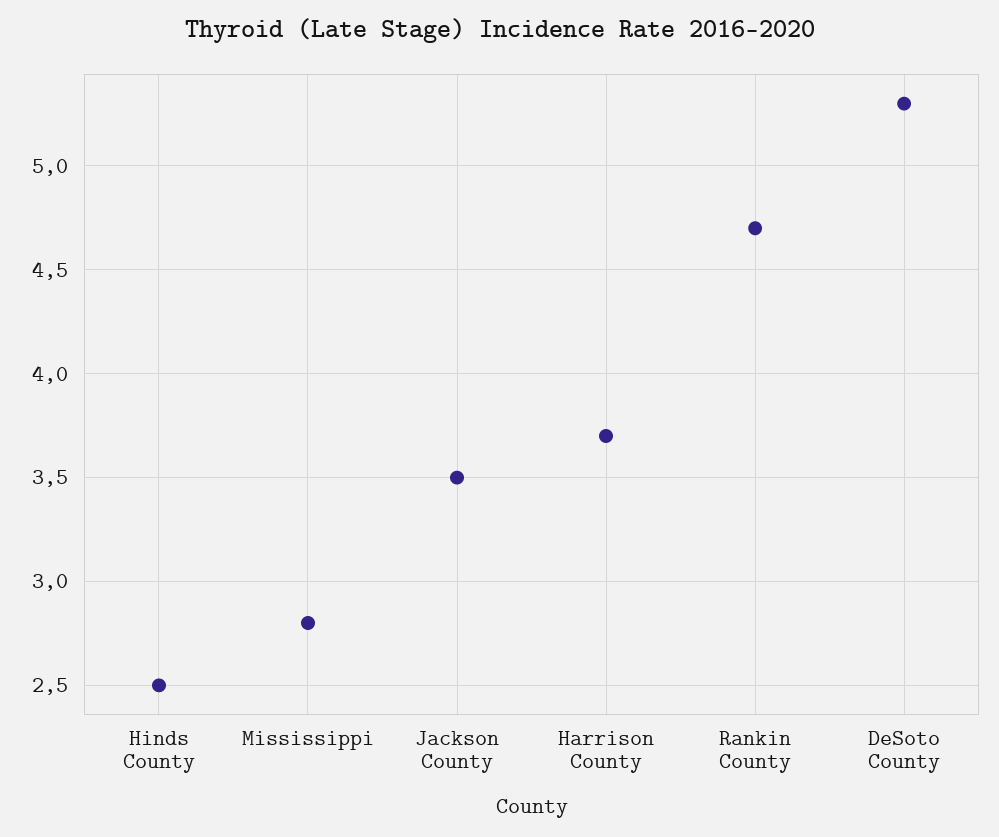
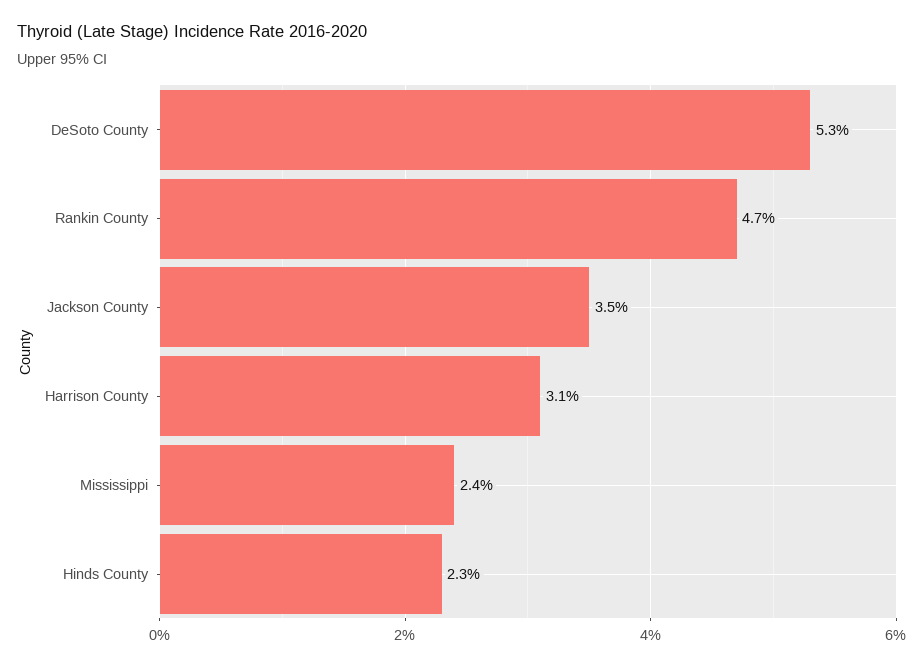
Hinds County: 2.5 -> 2.3
Mississippi: 2.8 -> 2.4
Harrison County: 3.7 -> 3.1

